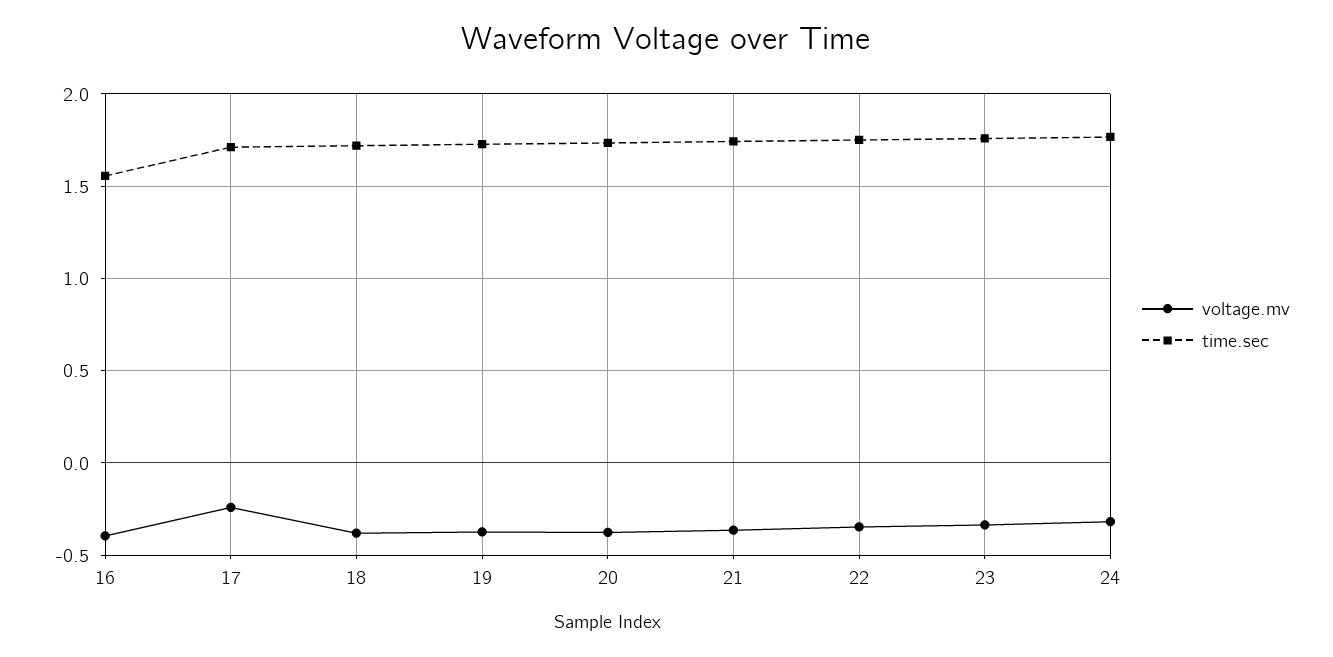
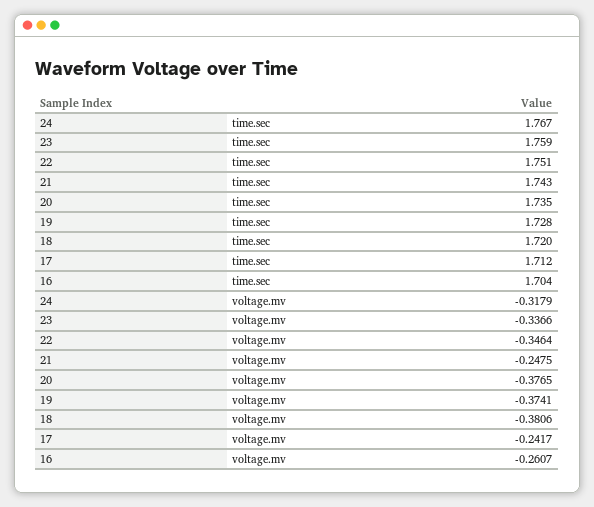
voltage.mv, 16: -0.4 -> -0.2607
time.sec, 16: 1.55 -> 1.704
voltage.mv, 21: -0.35 -> -0.2475

